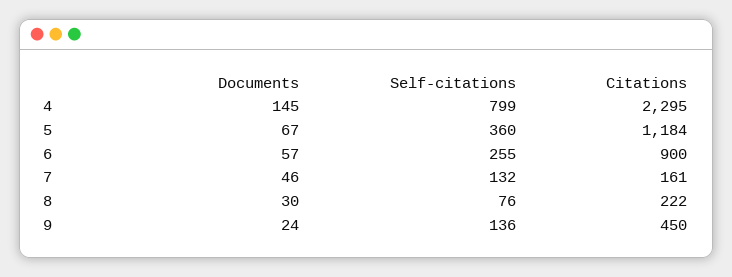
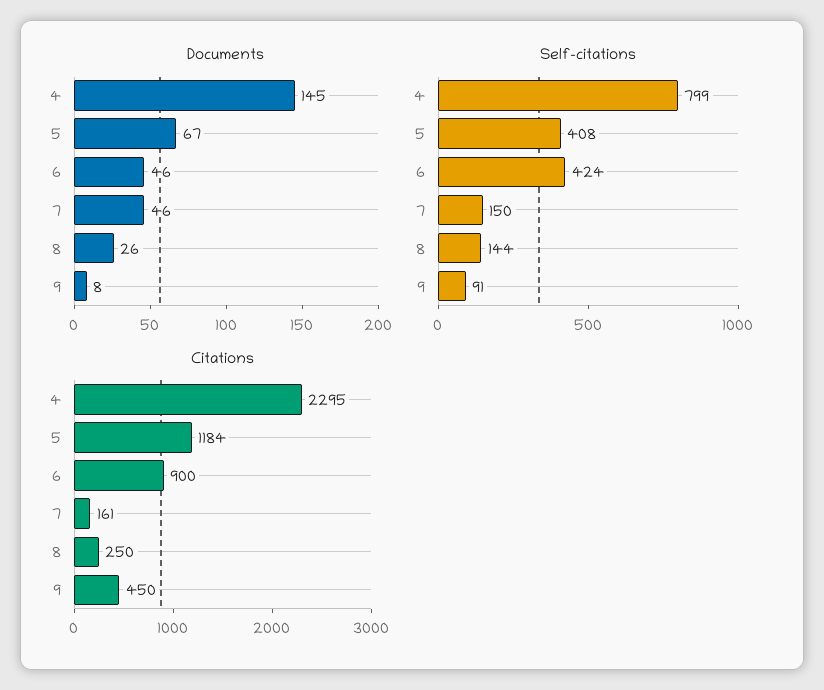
Self-citations, 5: 360 -> 408
Documents, 6: 57 -> 46
Self-citations, 6: 255 -> 424
Self-citations, 7: 132 -> 150
Documents, 8: 30 -> 26
Self-citations, 8: 76 -> 144
Citations, 8: 222 -> 250
Documents, 9: 24 -> 8
Self-citations, 9: 136 -> 91

